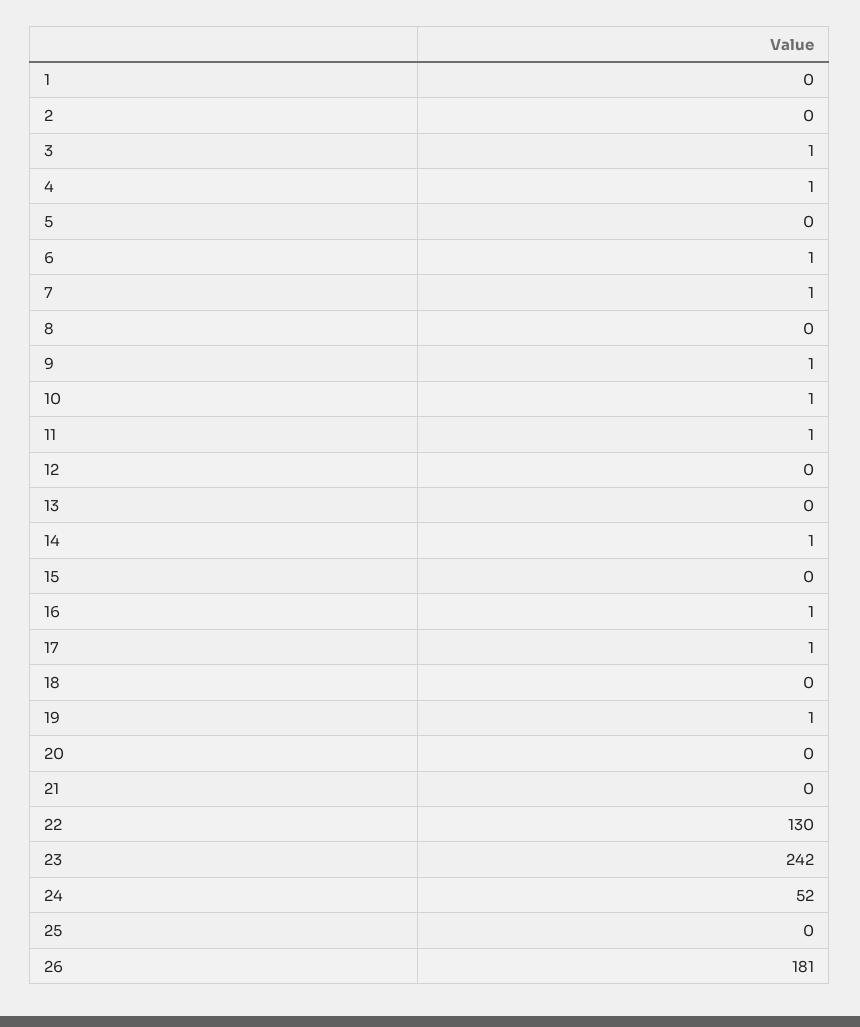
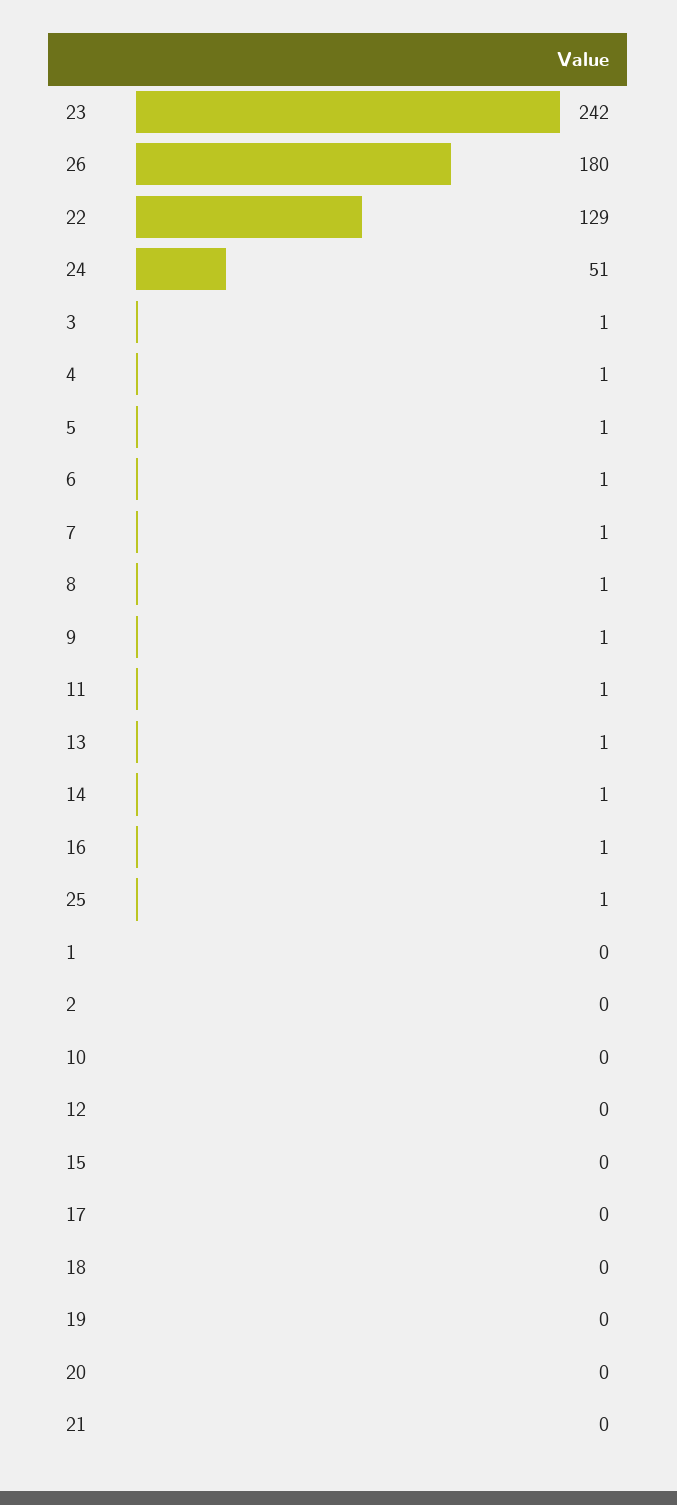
5: 0 -> 1
8: 0 -> 1
10: 1 -> 0
13: 0 -> 1
17: 1 -> 0
19: 1 -> 0
22: 130 -> 129
24: 52 -> 51
25: 0 -> 1
26: 181 -> 180

